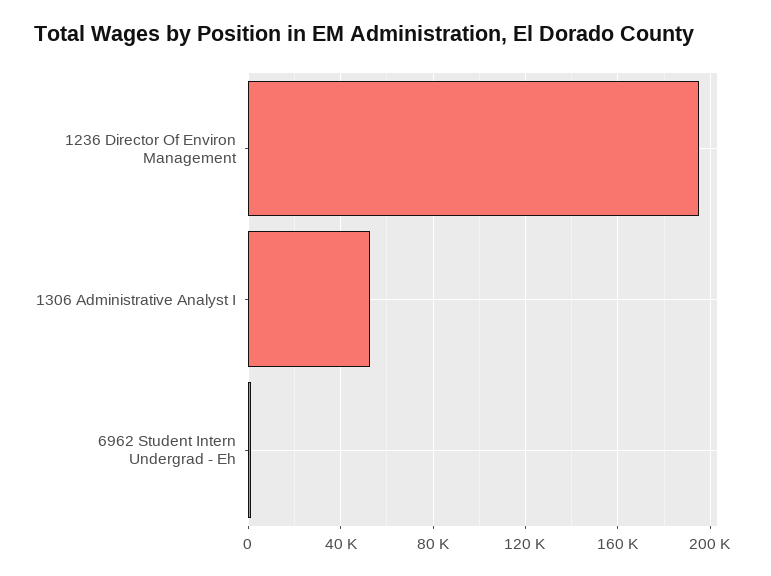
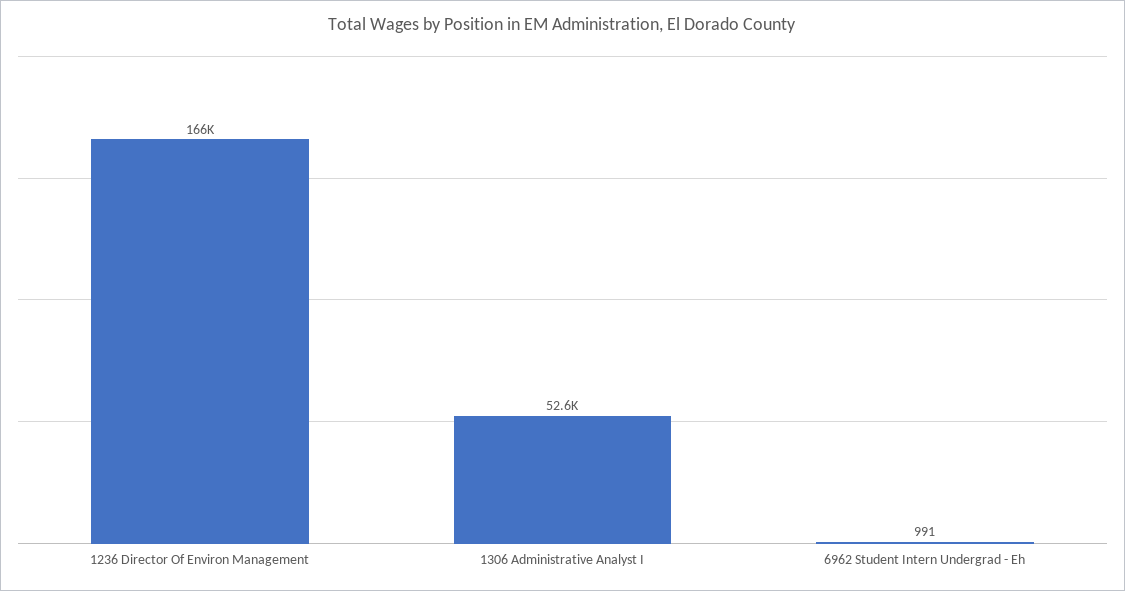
1236 Director Of Environ Management: 195000 -> 166000

